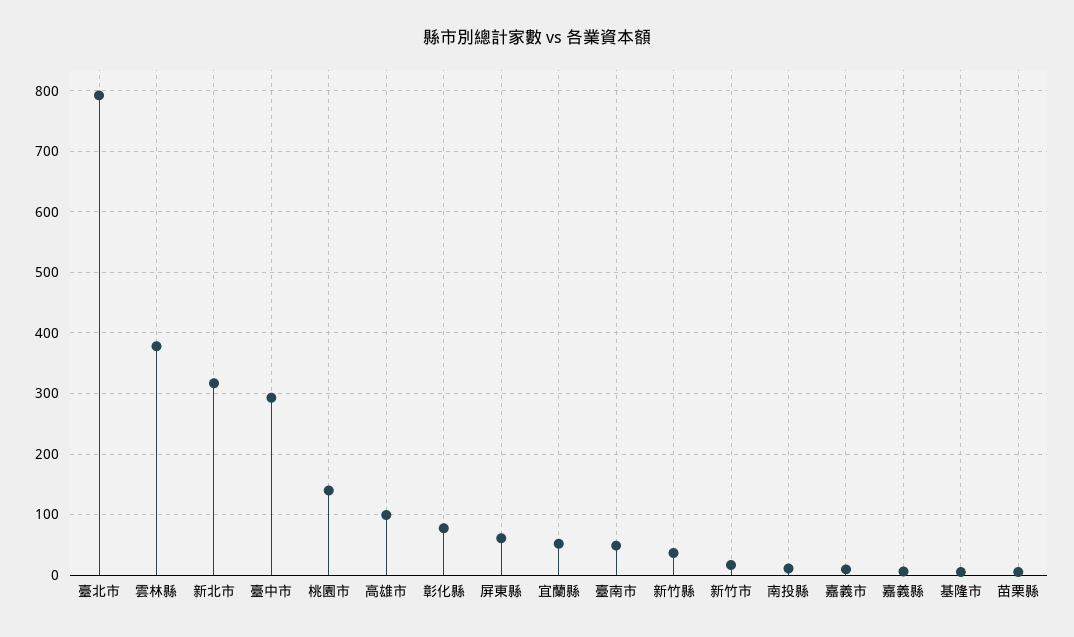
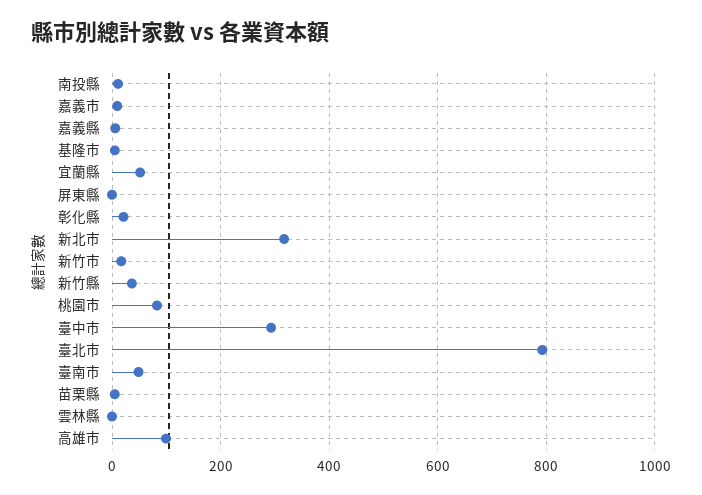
雲林縣: 380 -> 0
桃園市: 140 -> 80
彰化縣: 80 -> 20
屏東縣: 60 -> 0

